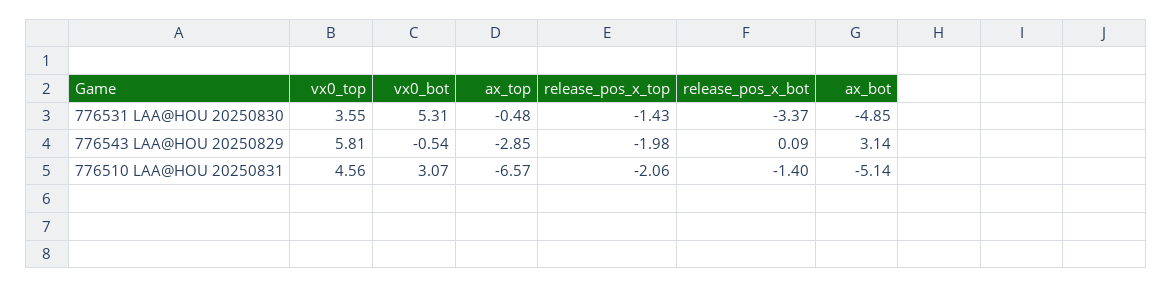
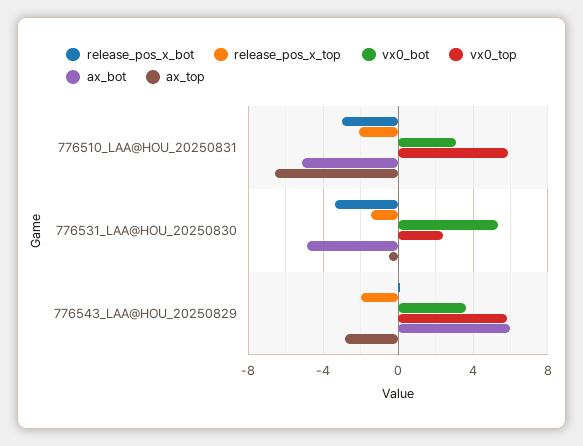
vx0_top, 776531 LAA@HOU 20250830: 3.55 -> 2.5
vx0_bot, 776543 LAA@HOU 20250829: -0.54 -> 3.5
ax_bot, 776543 LAA@HOU 20250829: 3.14 -> 6
vx0_top, 776510 LAA@HOU 20250831: 4.56 -> 6
release_pos_x_bot, 776510 LAA@HOU 20250831: -1.4 -> -3

